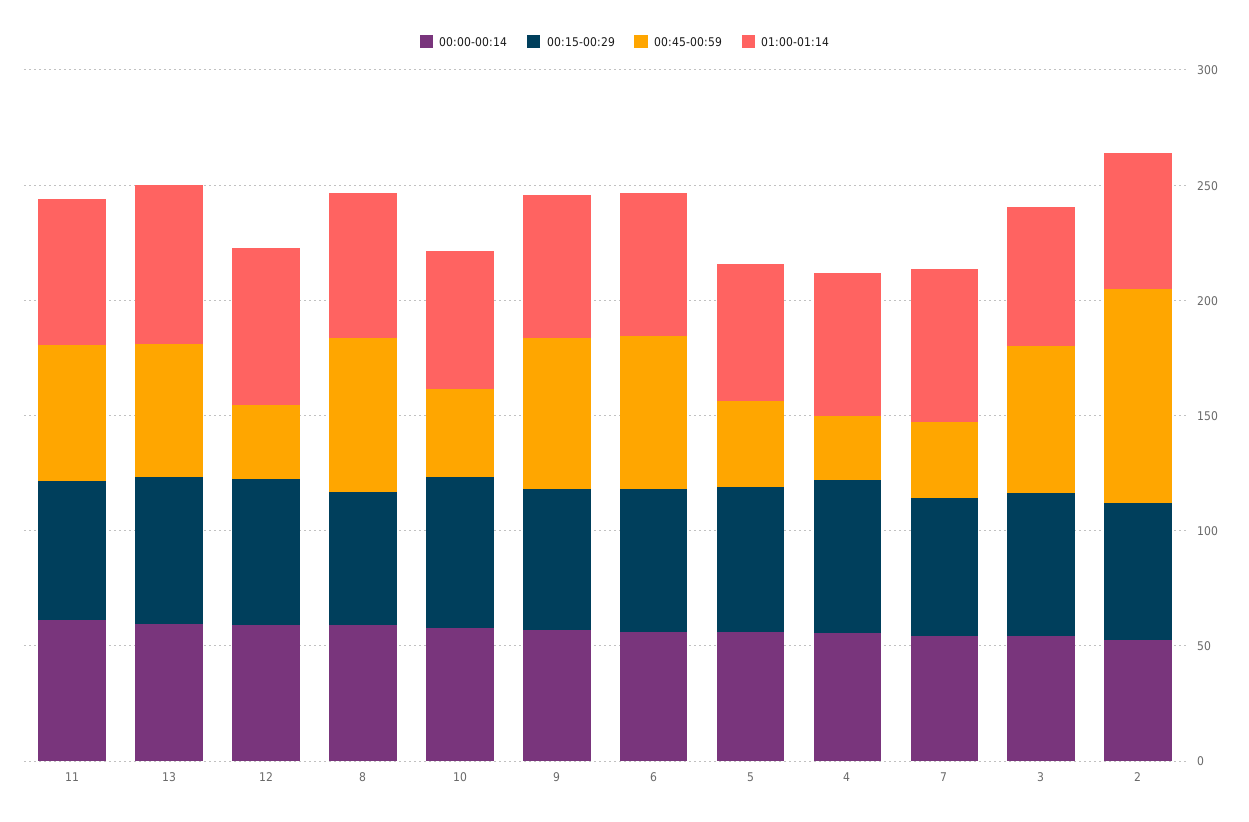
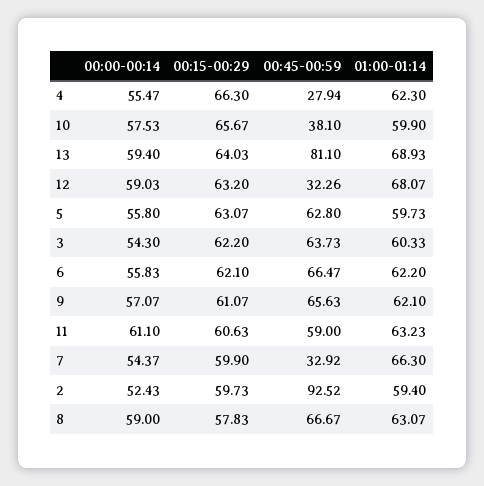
00:45-00:59, 13: 60 -> 81.1
00:45-00:59, 5: 40 -> 62.8

